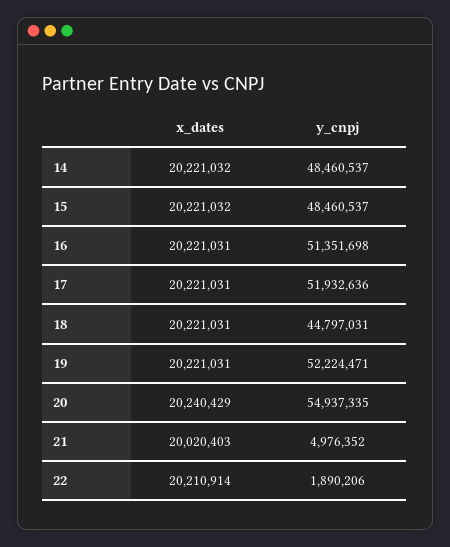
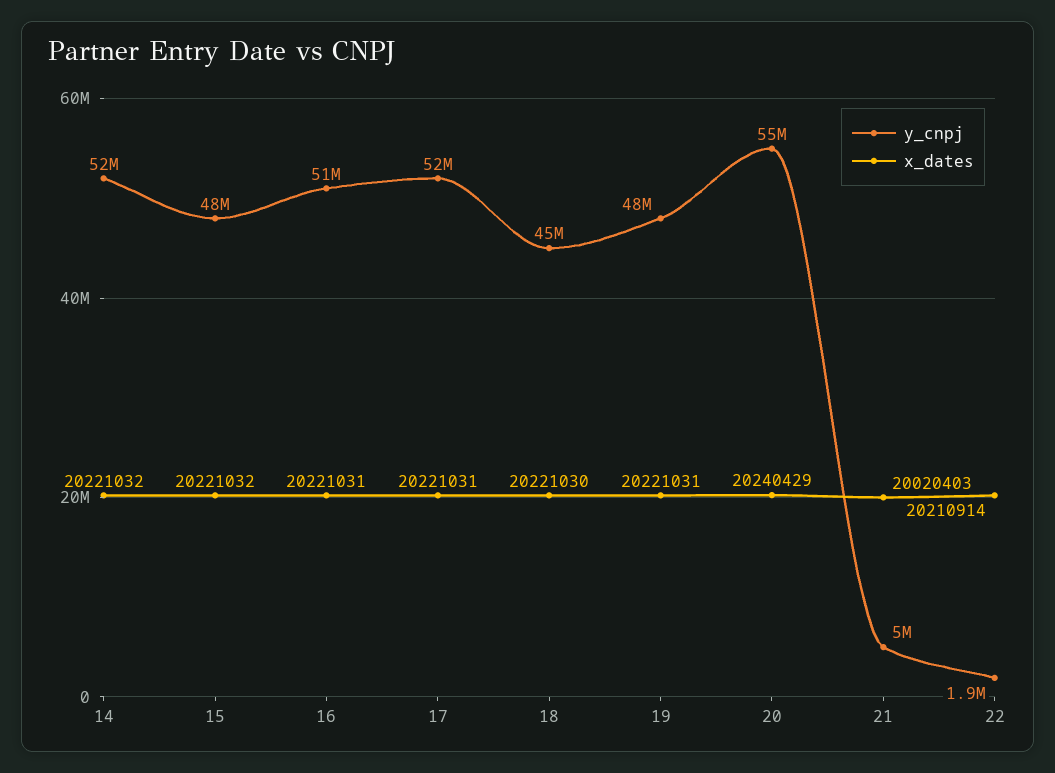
y_cnpj, 14: 48460537 -> 52000000
x_dates, 18: 20221031 -> 20221030
y_cnpj, 19: 52224471 -> 48000000

